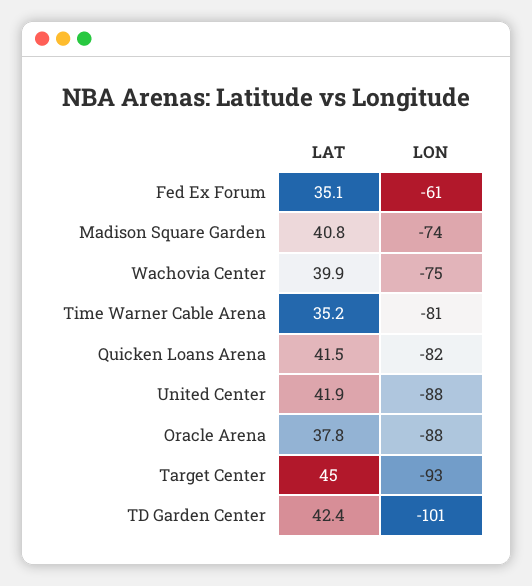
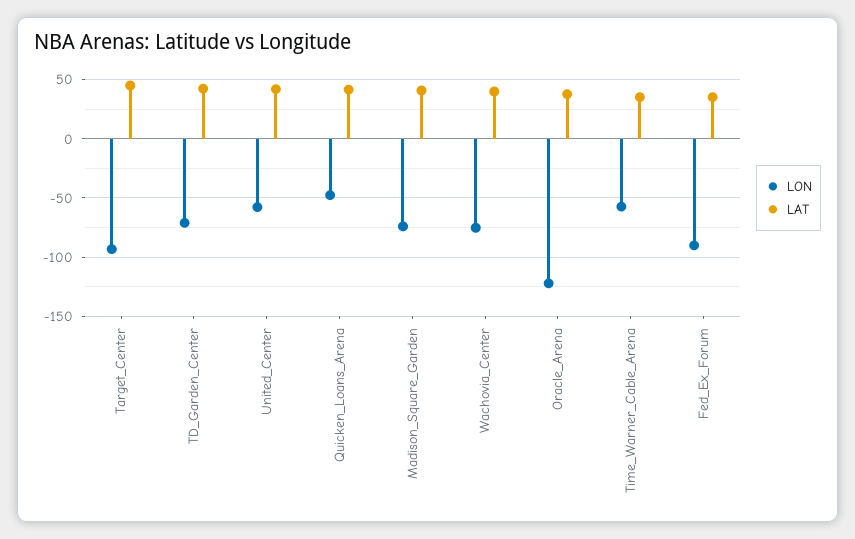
LON, Fed Ex Forum: -61 -> -90
LON, Time Warner Cable Arena: -81 -> -60
LON, Quicken Loans Arena: -82 -> -50
LON, United Center: -88 -> -60
LON, Oracle Arena: -88 -> -120
LON, TD Garden Center: -101 -> -70

